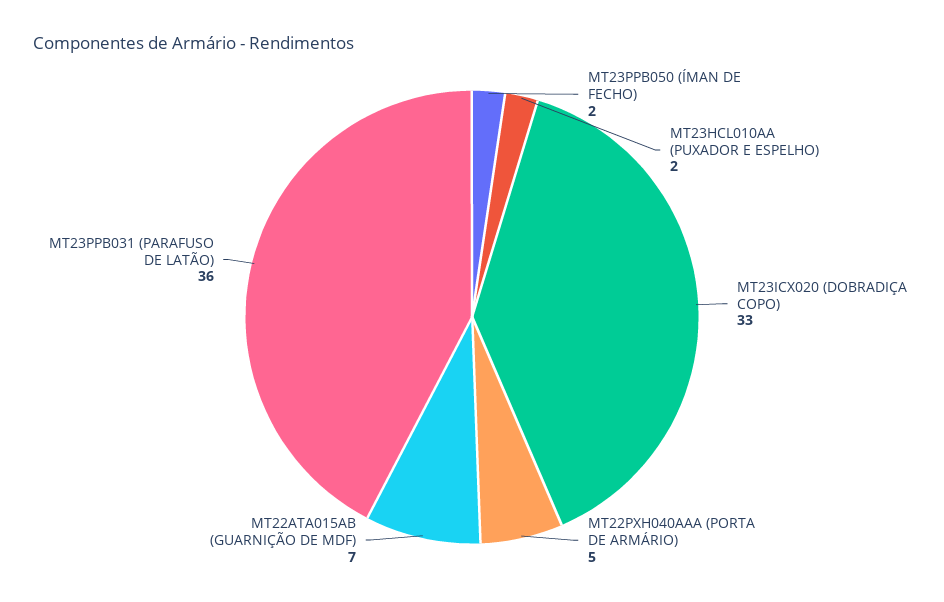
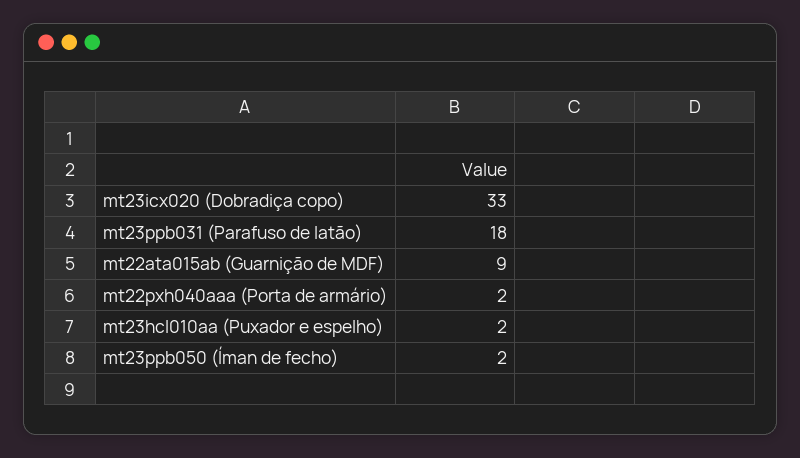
MT22PXH040AAA (PORTA DE ARMÁRIO): 5 -> 2
MT22ATA015AB (GUARNIÇÃO DE MDF): 7 -> 9
MT23PPB031 (PARAFUSO DE LATÃO): 36 -> 18

